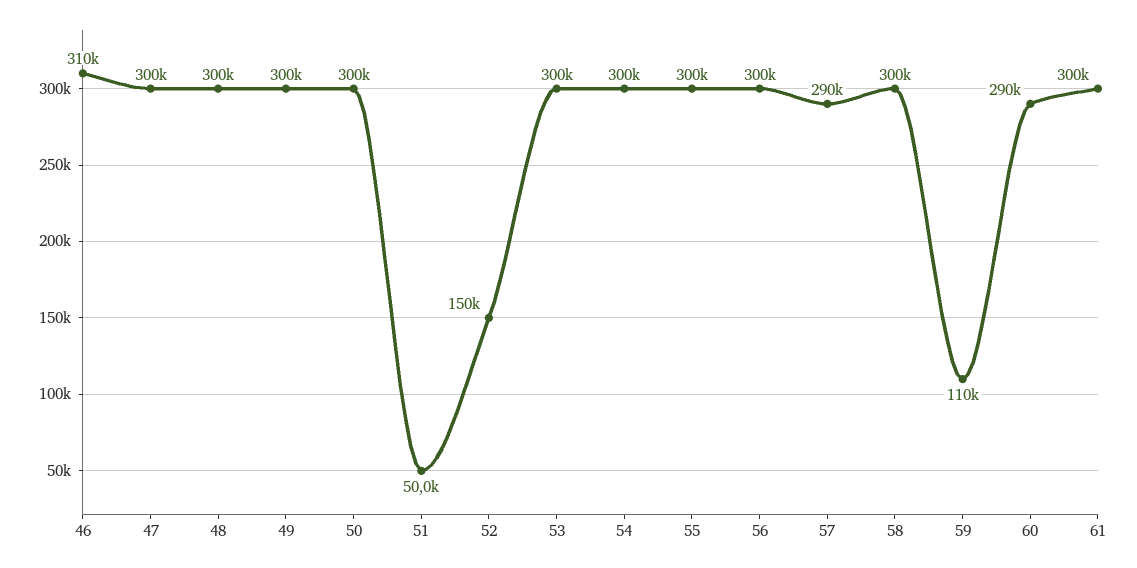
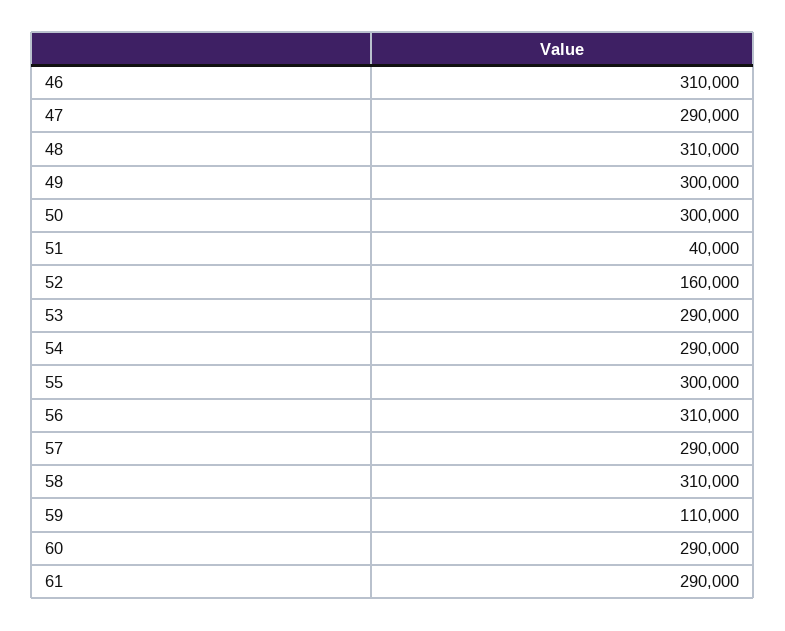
47: 300000 -> 290000
48: 300000 -> 310000
51: 50000 -> 40000
52: 150000 -> 160000
53: 300000 -> 290000
54: 300000 -> 290000
56: 300000 -> 310000
58: 300000 -> 310000
61: 300000 -> 290000

